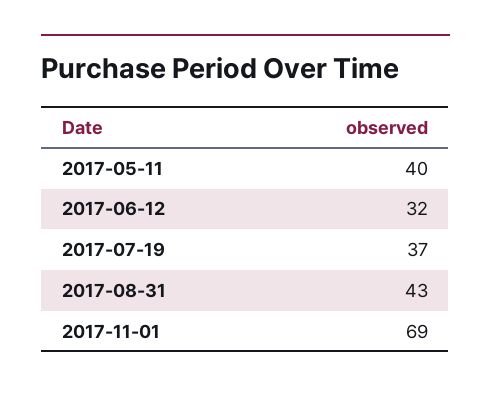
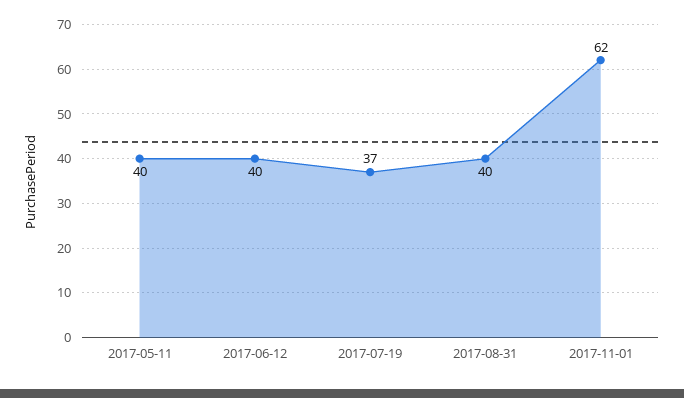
2017-06-12: 32 -> 40
2017-08-31: 43 -> 40
2017-11-01: 69 -> 62

